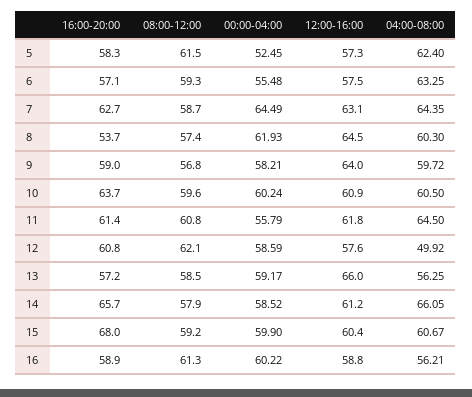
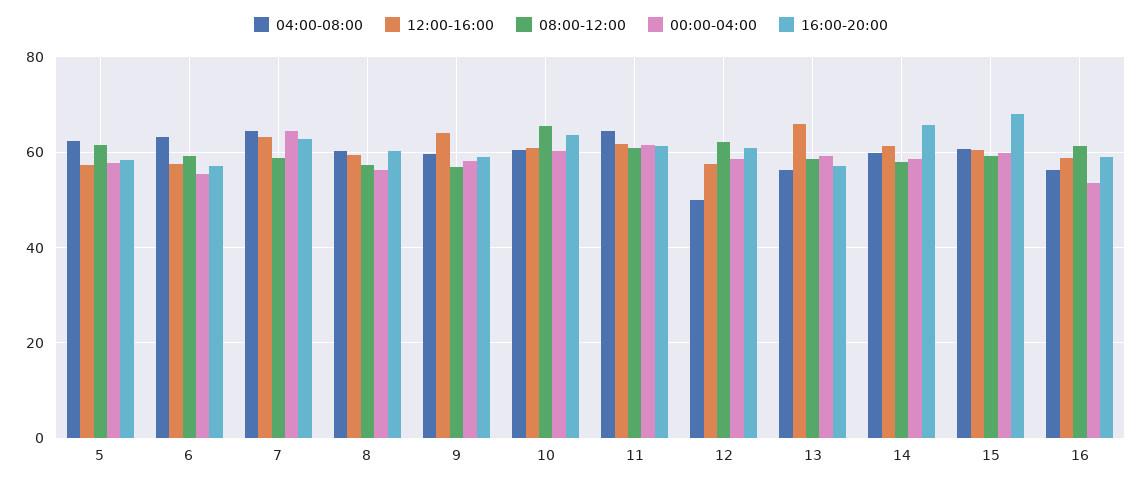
00:00-04:00, 5: 52.45 -> 58
16:00-20:00, 8: 53.7 -> 60
00:00-04:00, 8: 61.93 -> 56
12:00-16:00, 8: 64.5 -> 60
08:00-12:00, 10: 59.6 -> 66
00:00-04:00, 11: 55.79 -> 62
04:00-08:00, 14: 66.05 -> 60
00:00-04:00, 16: 60.22 -> 54

